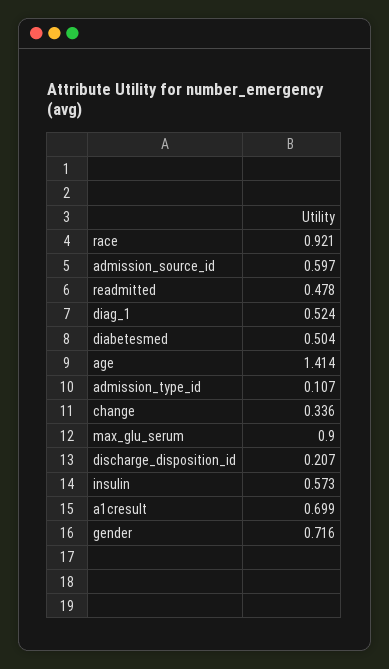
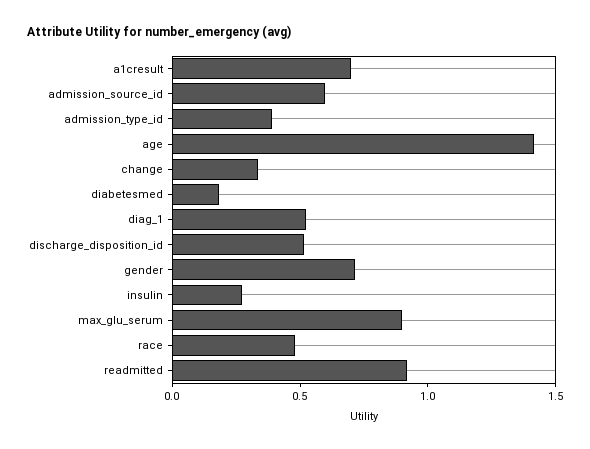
race: 0.921 -> 0.5
readmitted: 0.478 -> 0.9
diabetesmed: 0.504 -> 0.2
admission_type_id: 0.107 -> 0.4
discharge_disposition_id: 0.207 -> 0.5
insulin: 0.573 -> 0.3

